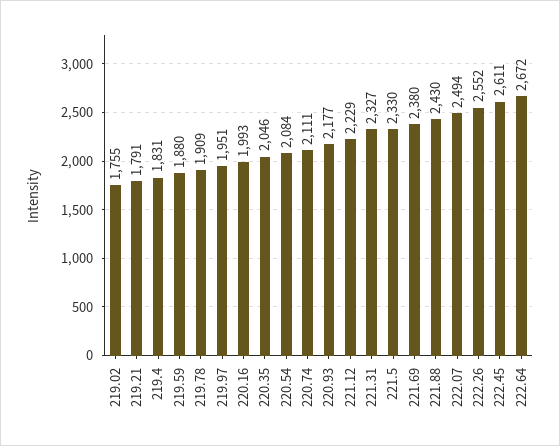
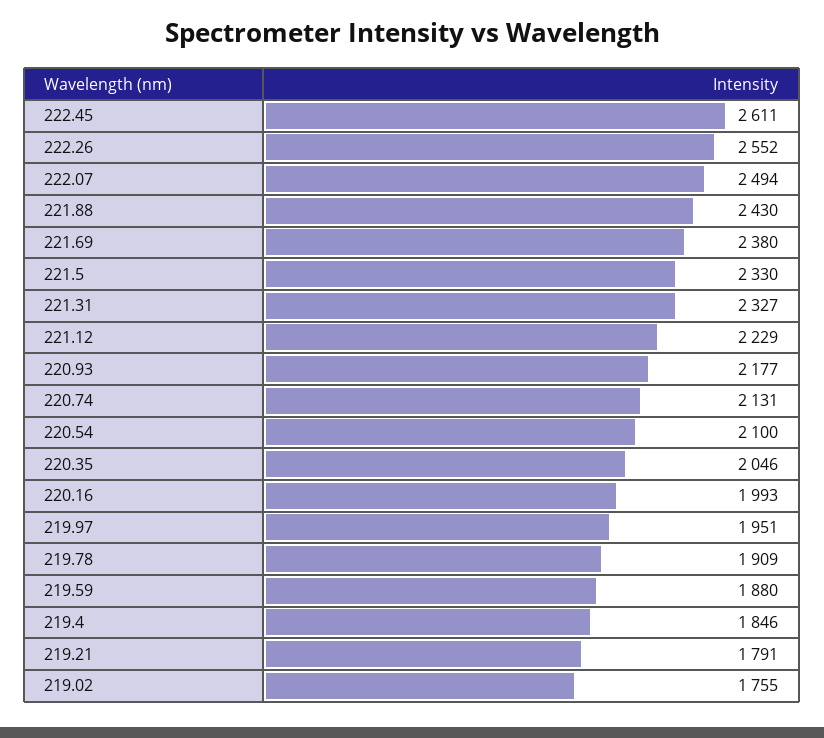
219.4: 1831 -> 1846
220.54: 2084 -> 2100
220.74: 2111 -> 2131
222.64: 2672 -> none

